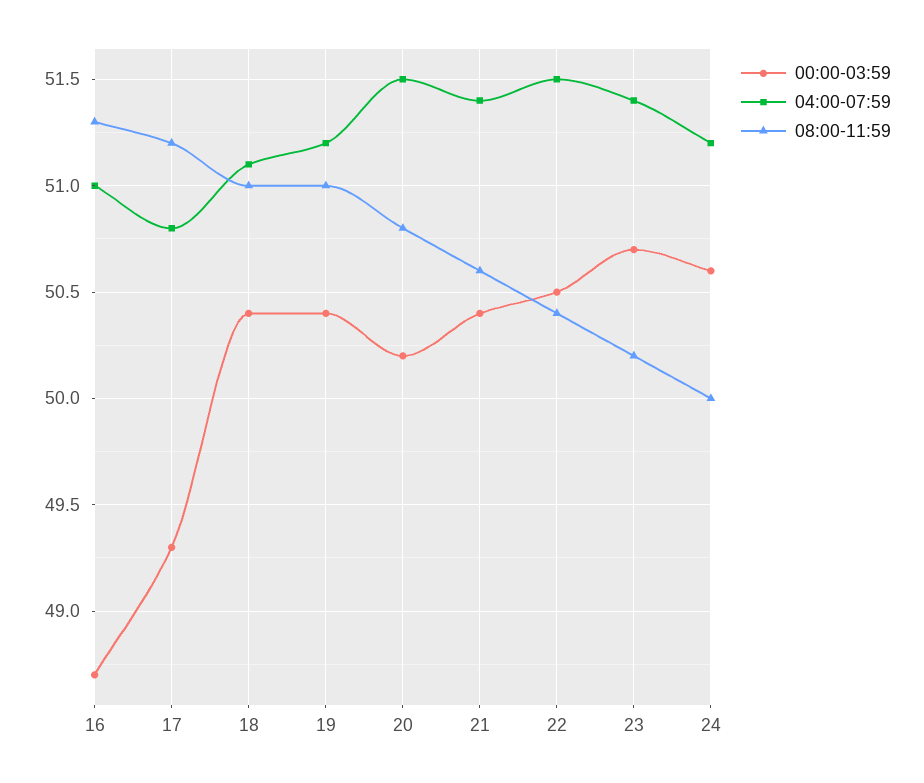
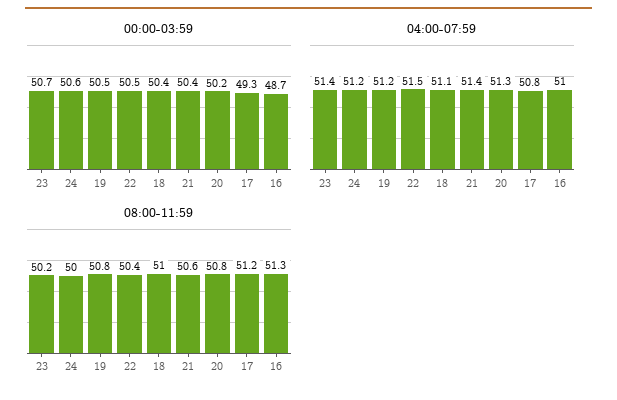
00:00-03:59, 19: 50.4 -> 50.5
08:00-11:59, 19: 51 -> 50.8
04:00-07:59, 20: 51.5 -> 51.3

